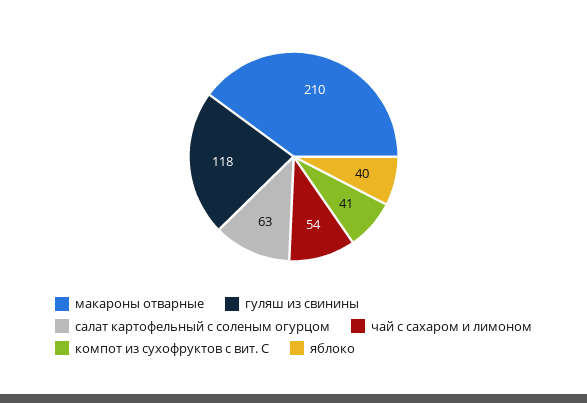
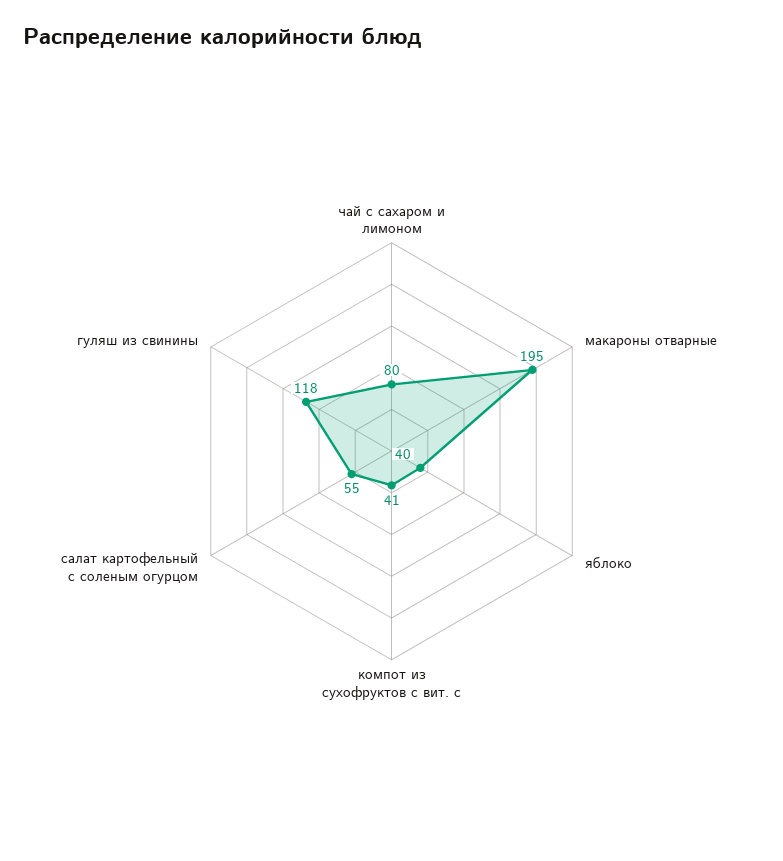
макароны отварные: 210 -> 195
салат картофельный с соленым огурцом: 63 -> 55
чай с сахаром и лимоном: 54 -> 80

